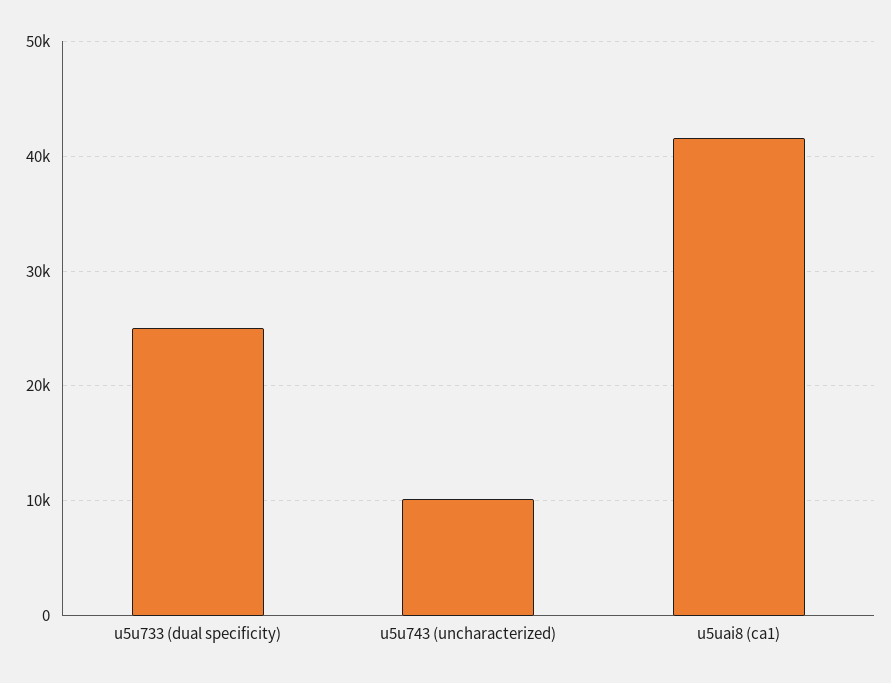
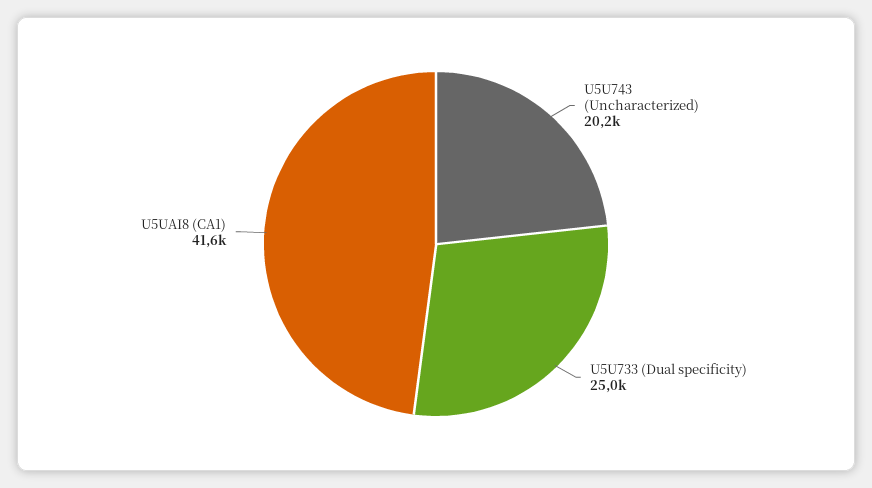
u5u743 (uncharacterized): 10000 -> 20200

